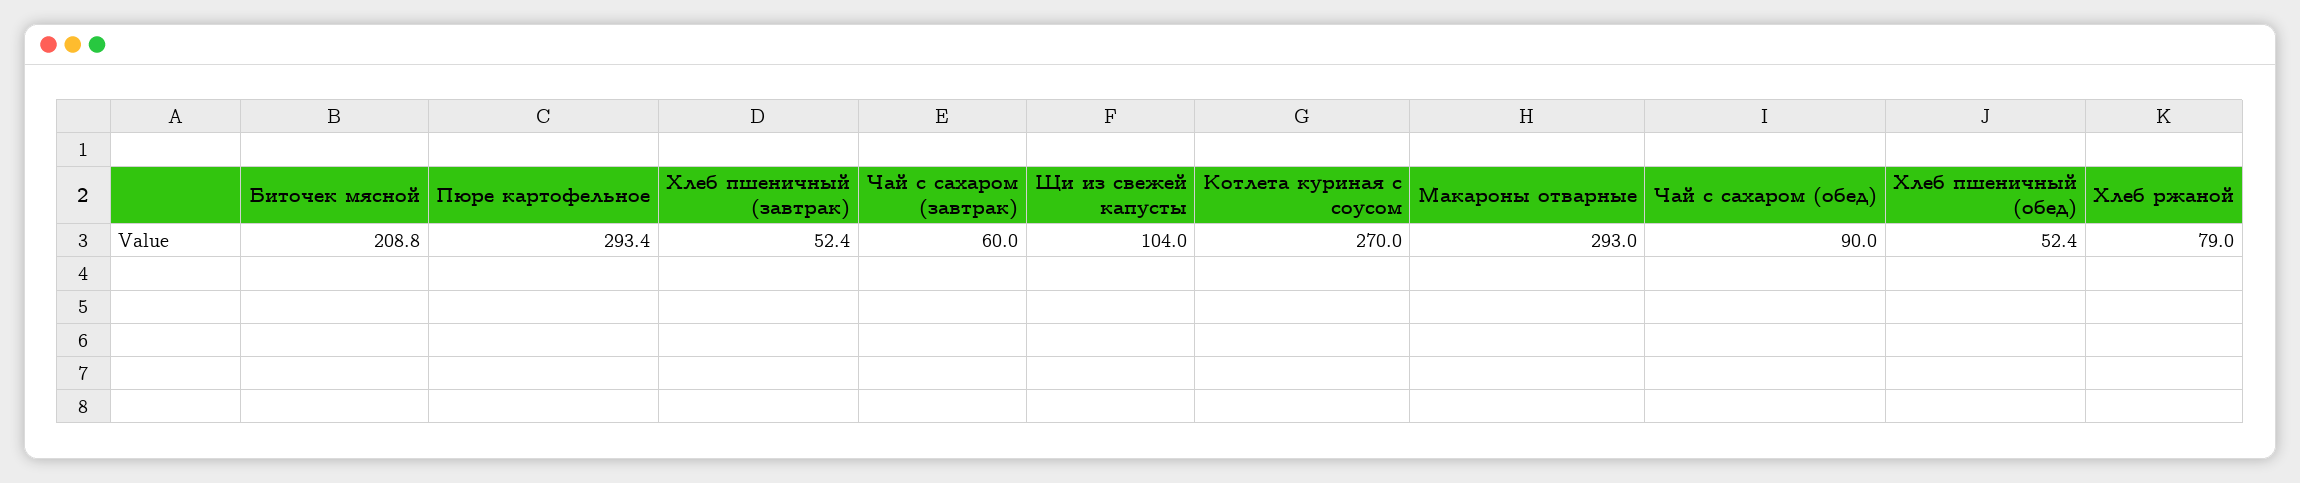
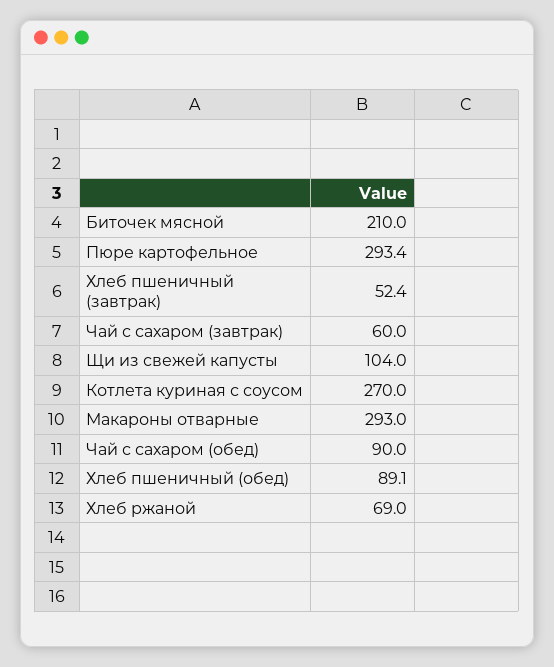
Биточек мясной: 208.8 -> 210
Хлеб пшеничный (обед): 52.4 -> 89.1
Хлеб ржаной: 79 -> 69

